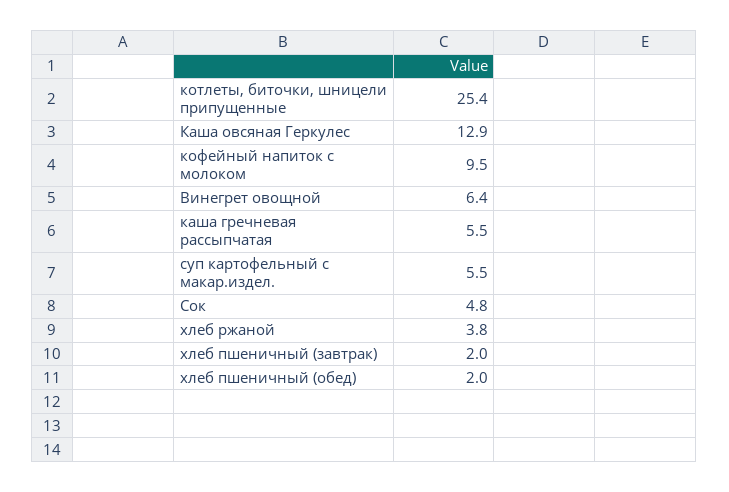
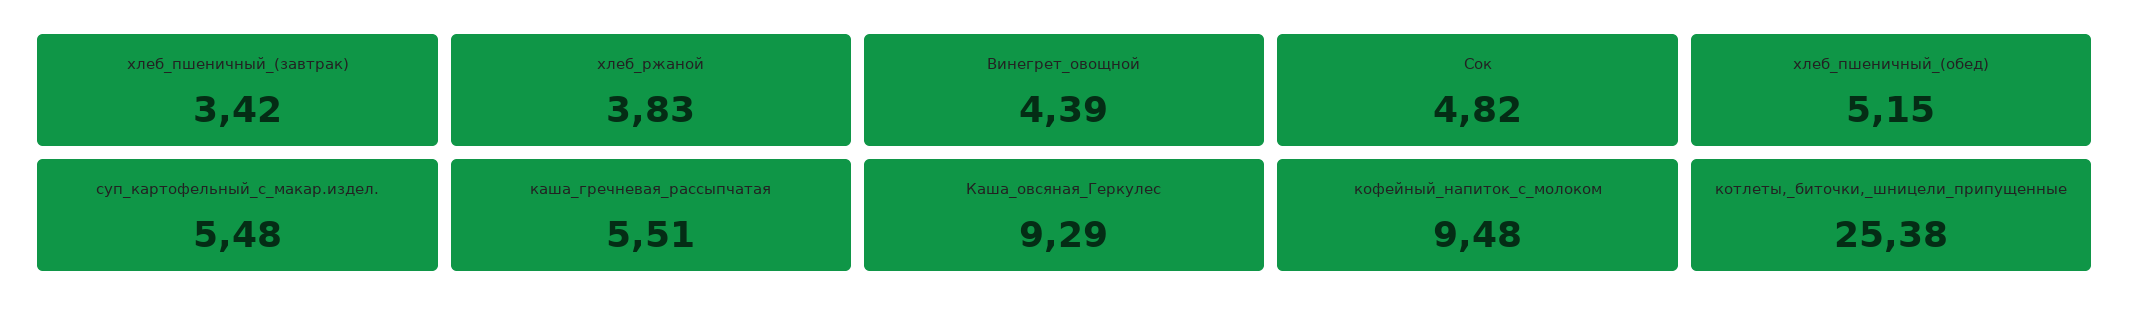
Каша овсяная Геркулес: 12.9 -> 9.29
Винегрет овощной: 6.4 -> 4.39
хлеб пшеничный (завтрак): 2 -> 3.42
хлеб пшеничный (обед): 2 -> 5.15

